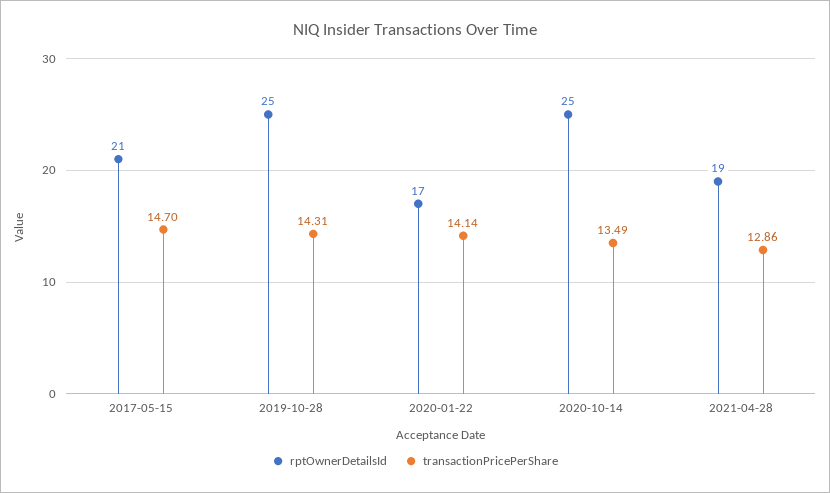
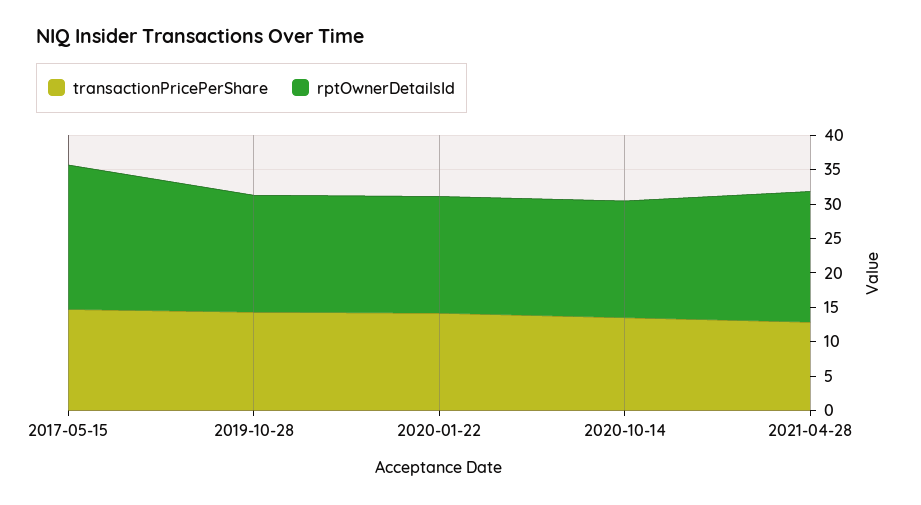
rptOwnerDetailsId, 2019-10-28: 25 -> 17.5
rptOwnerDetailsId, 2020-10-14: 25 -> 17.5

